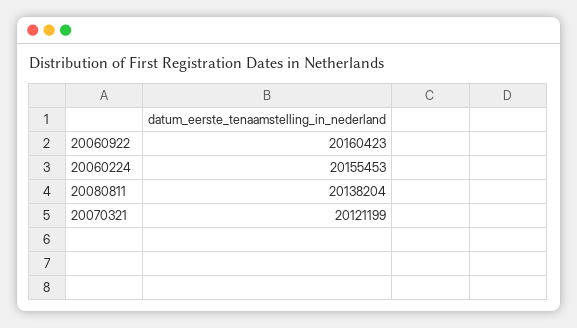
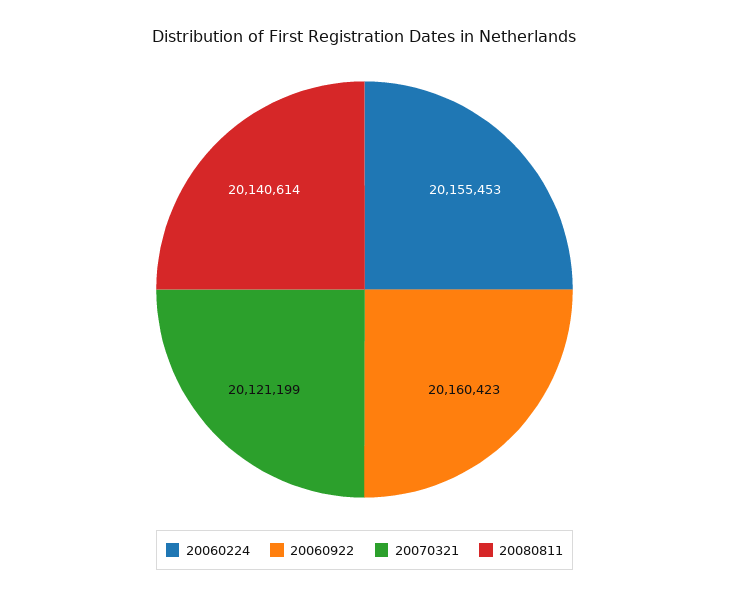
20080811: 20138204 -> 20140614

